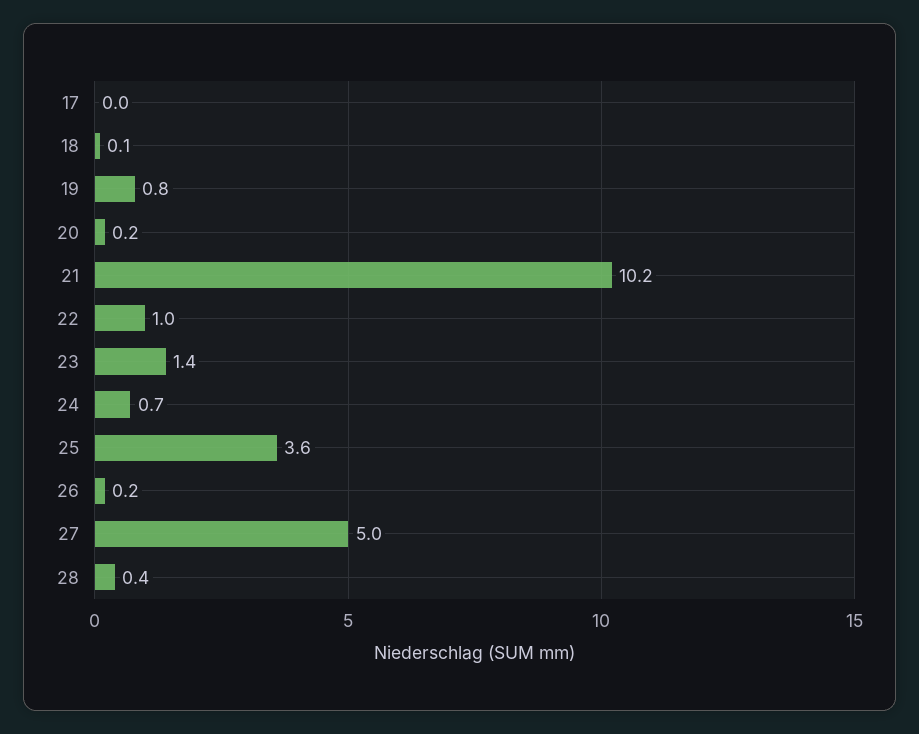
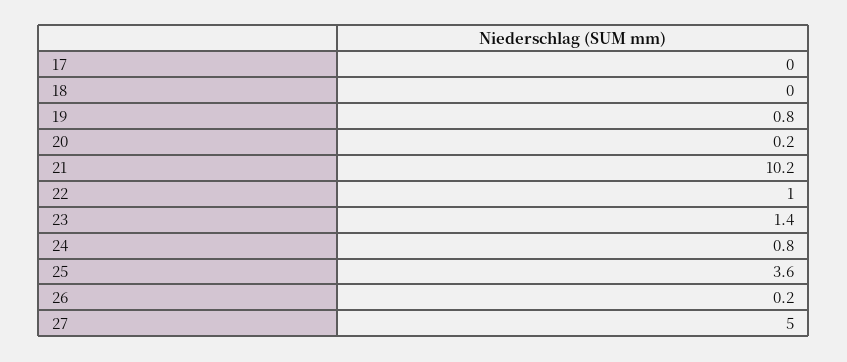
18: 0.1 -> 0
24: 0.7 -> 0.8
28: 0.4 -> none

